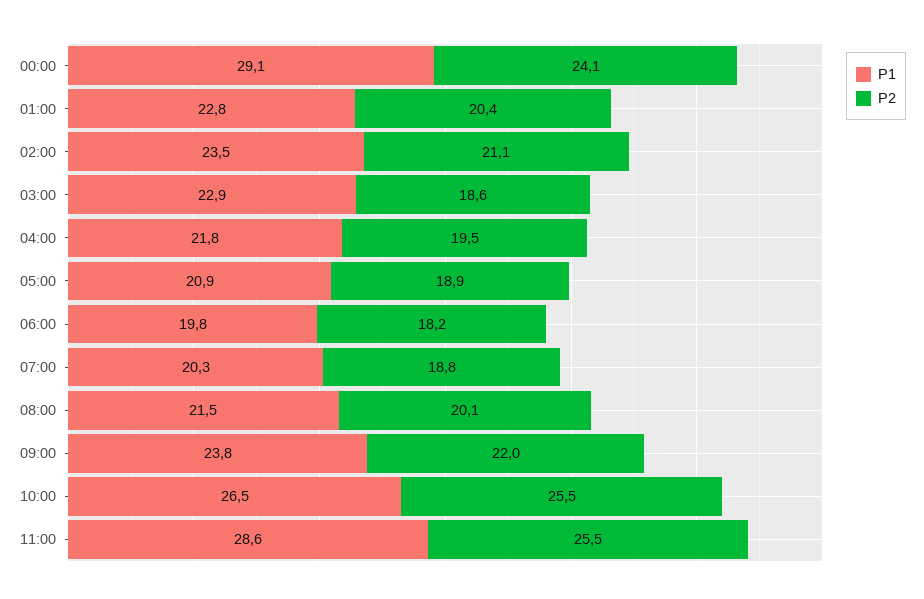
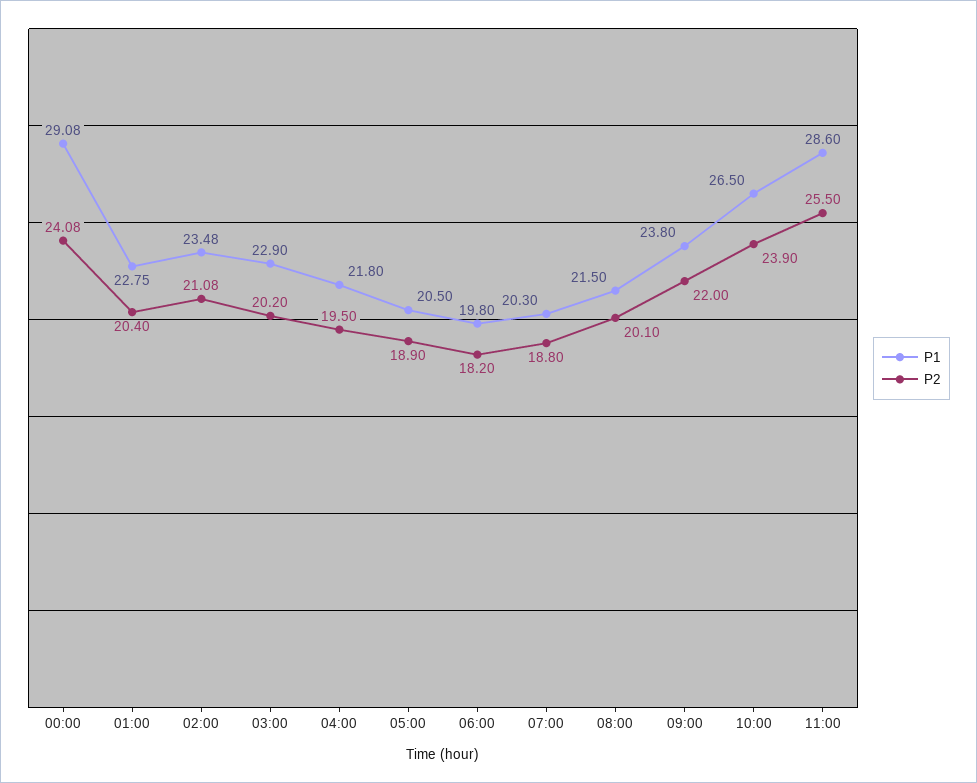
P2, 03:00: 18.6 -> 20.2
P1, 05:00: 20.9 -> 20.5
P2, 10:00: 25.5 -> 23.9

